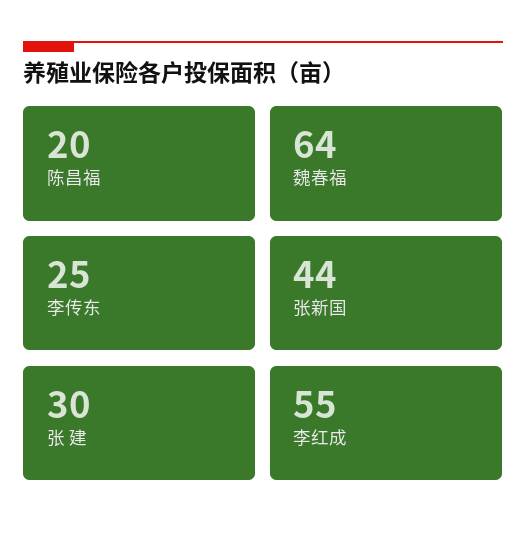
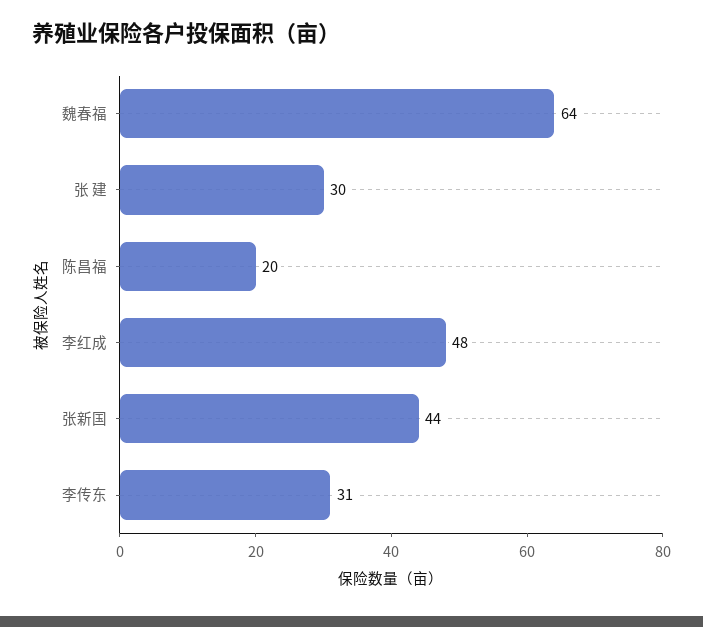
李传东: 25 -> 31
李红成: 55 -> 48

